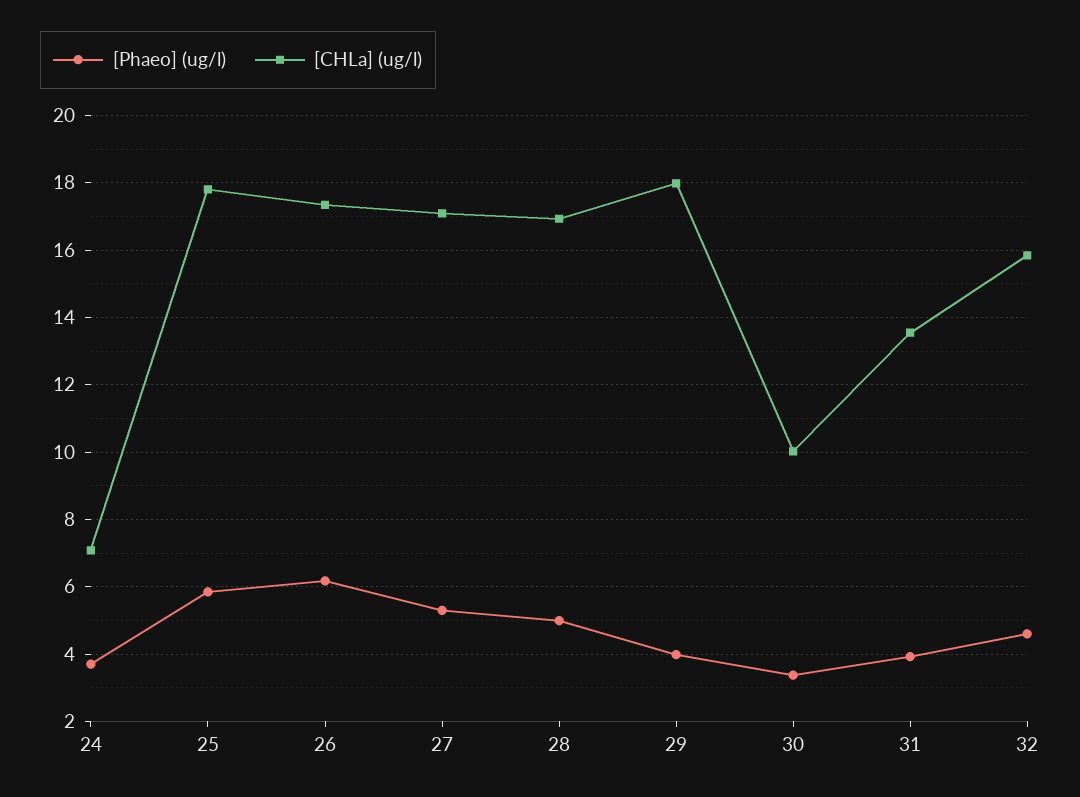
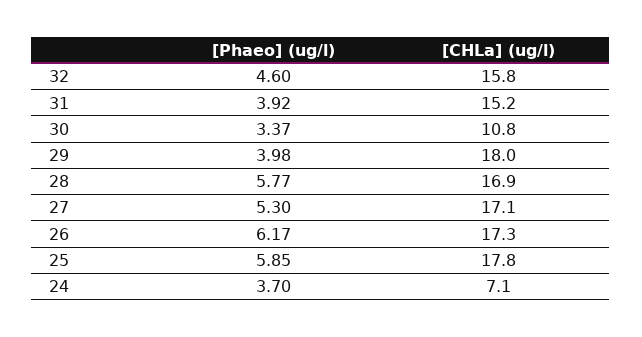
[Phaeo] (ug/l), 28: 5 -> 5.77
[CHLa] (ug/l), 30: 10 -> 10.8
[CHLa] (ug/l), 31: 13.6 -> 15.2

